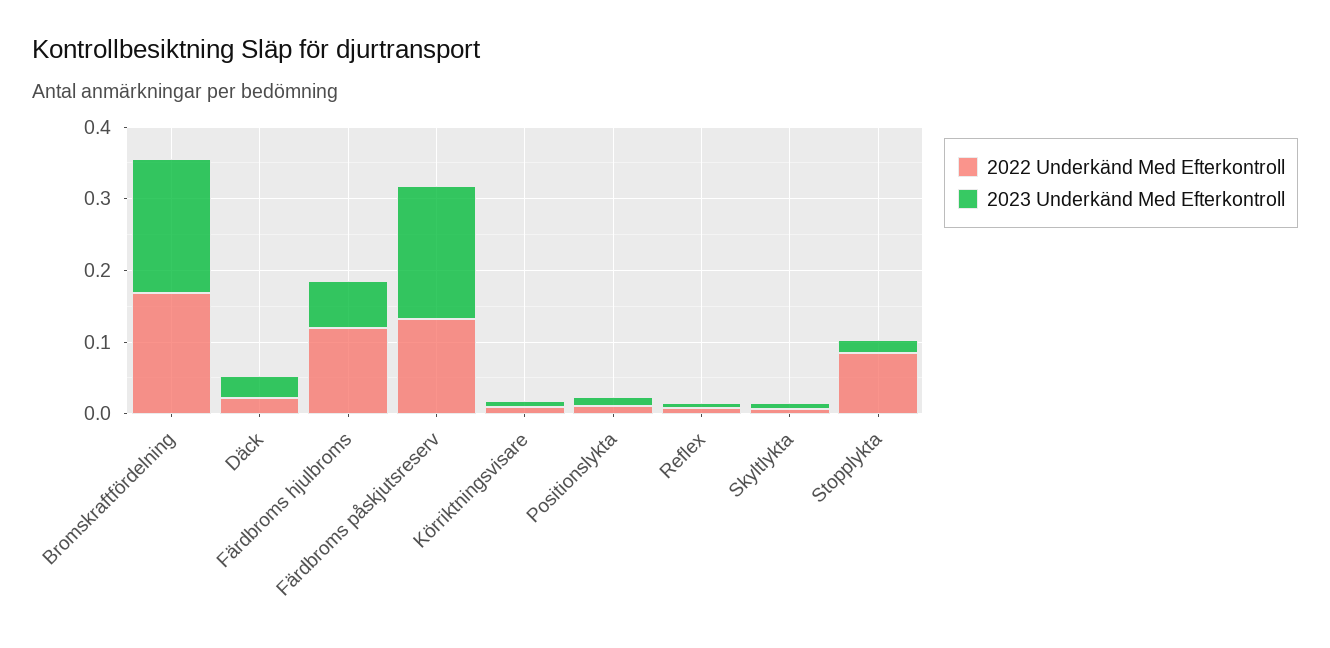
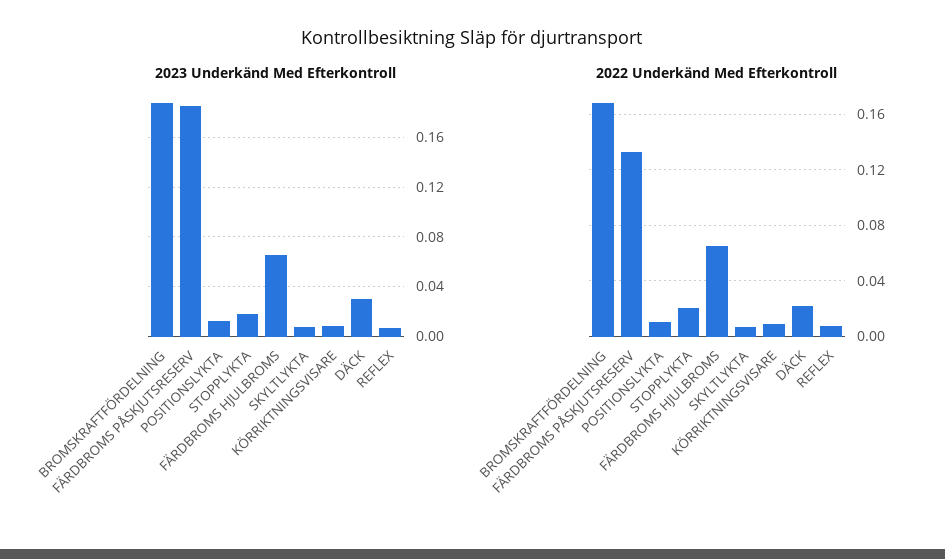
2022 Underkänd Med Efterkontroll, Färdbroms hjulbroms: 0.12 -> 0.065
2022 Underkänd Med Efterkontroll, Stopplykta: 0.08 -> 0.02

